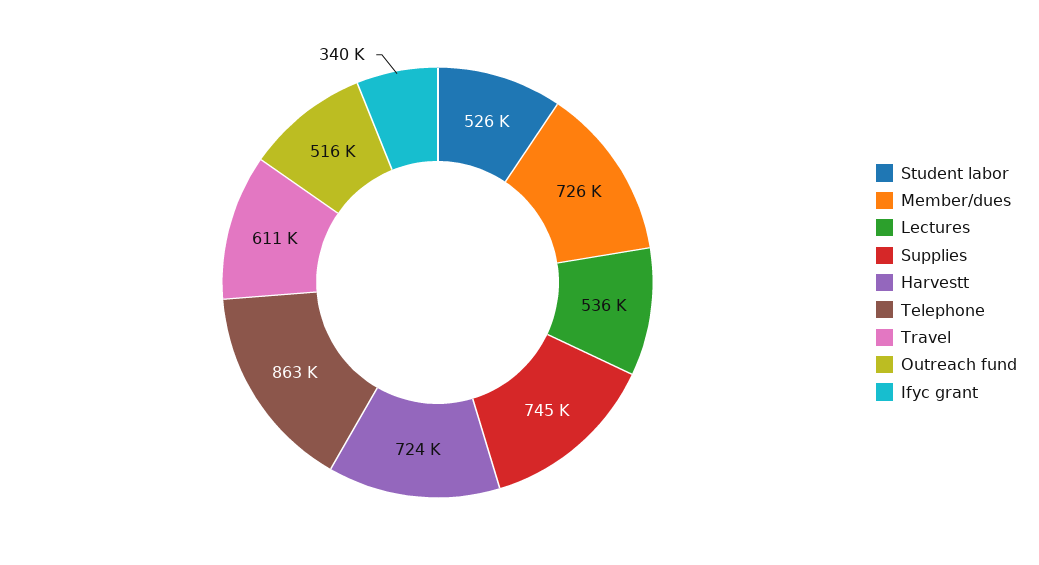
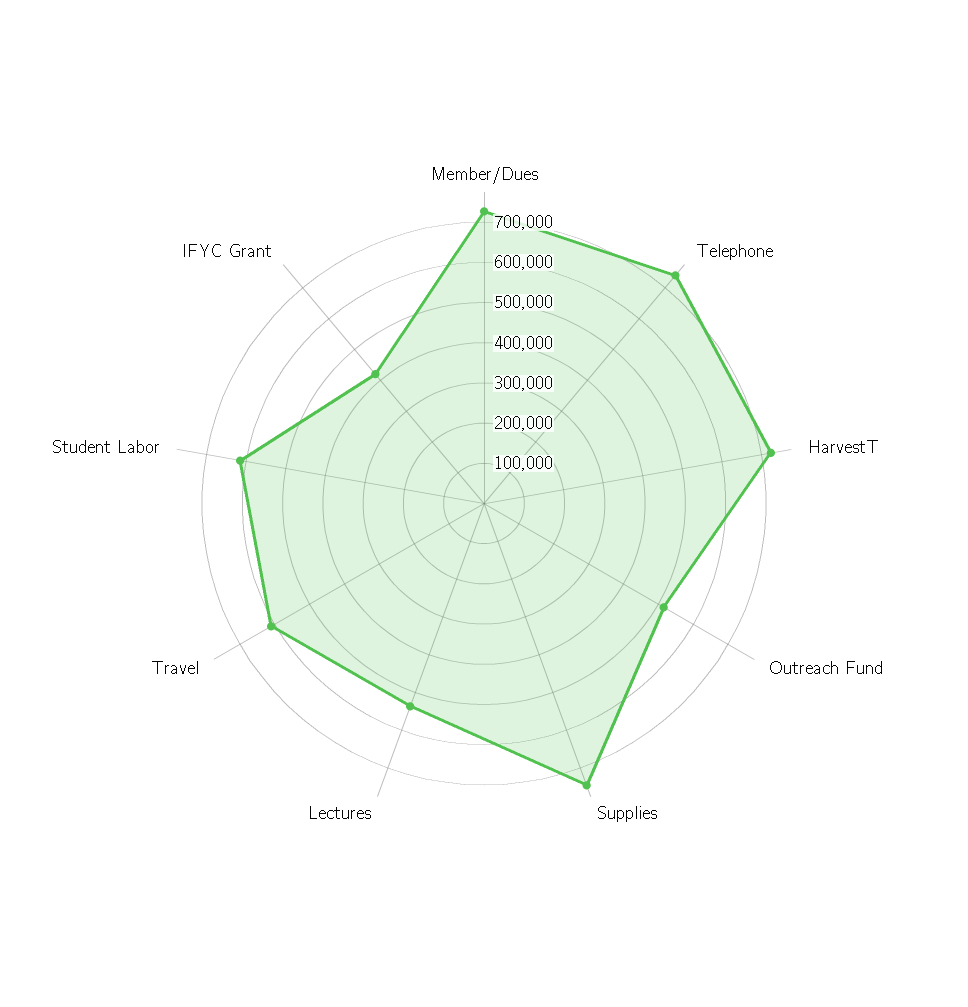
Student labor: 526000 -> 620000
Telephone: 863000 -> 740000
Ifyc grant: 340000 -> 420000

